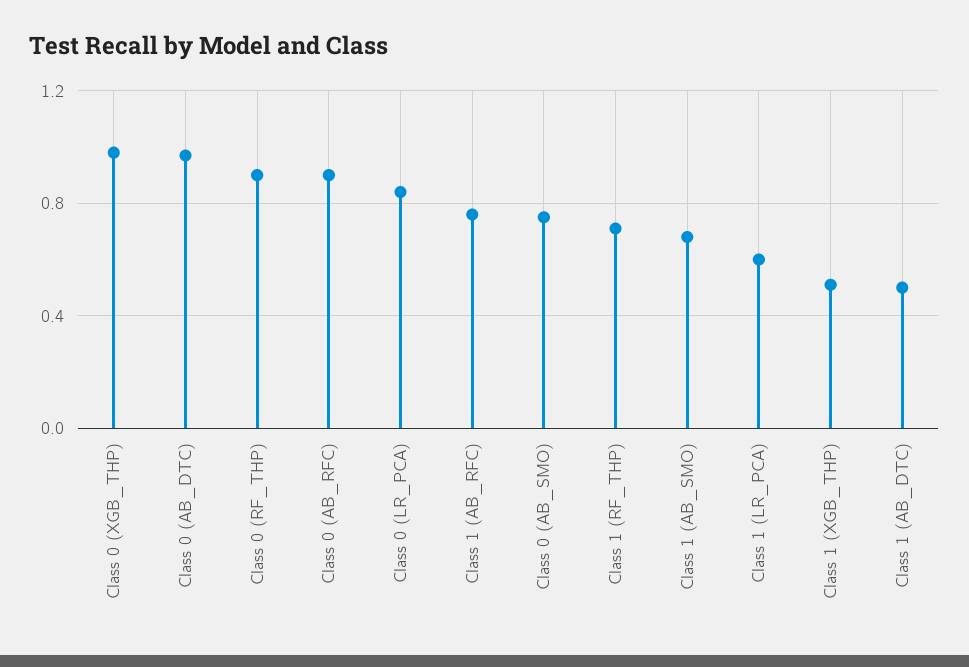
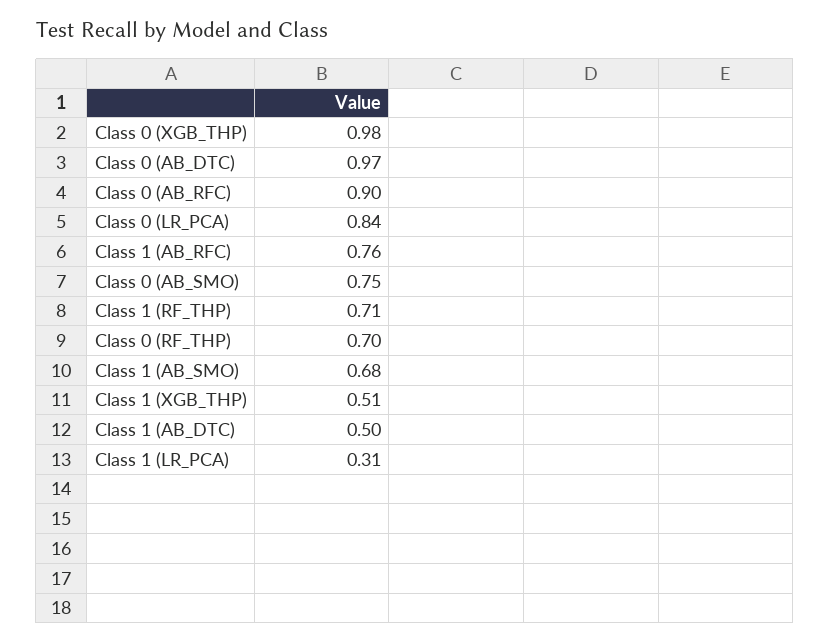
Class 0 (RF_THP): 0.9 -> 0.7
Class 1 (LR_PCA): 0.6 -> 0.31

